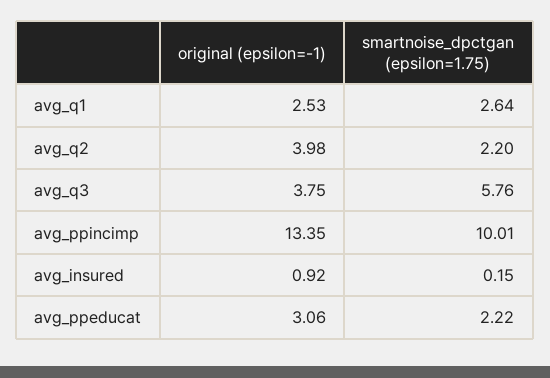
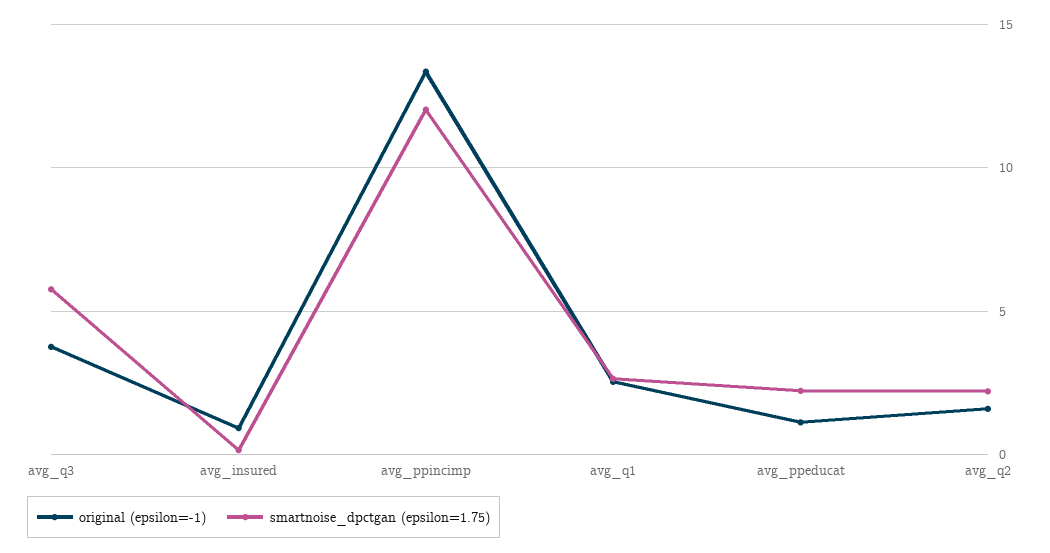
original (epsilon=-1), avg_q2: 3.98 -> 1.5
smartnoise_dpctgan (epsilon=1.75), avg_ppincimp: 10.01 -> 12
original (epsilon=-1), avg_ppeducat: 3.06 -> 1

